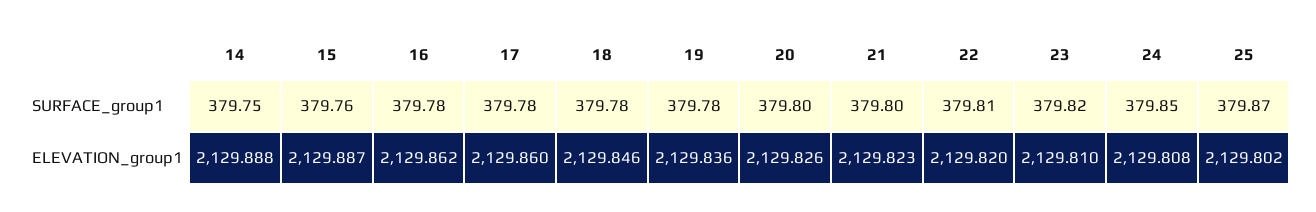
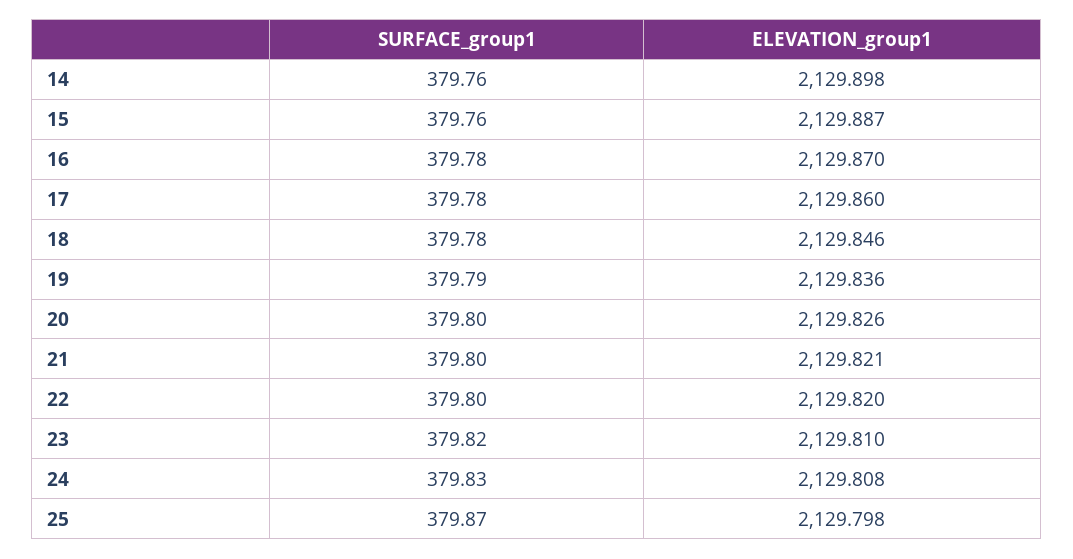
14, SURFACE_group1: 379.75 -> 379.76
19, SURFACE_group1: 379.78 -> 379.79
22, SURFACE_group1: 379.81 -> 379.8
24, SURFACE_group1: 379.85 -> 379.83
14, ELEVATION_group1: 2129.888 -> 2129.898
16, ELEVATION_group1: 2129.862 -> 2129.87
21, ELEVATION_group1: 2129.823 -> 2129.821
25, ELEVATION_group1: 2129.802 -> 2129.798

